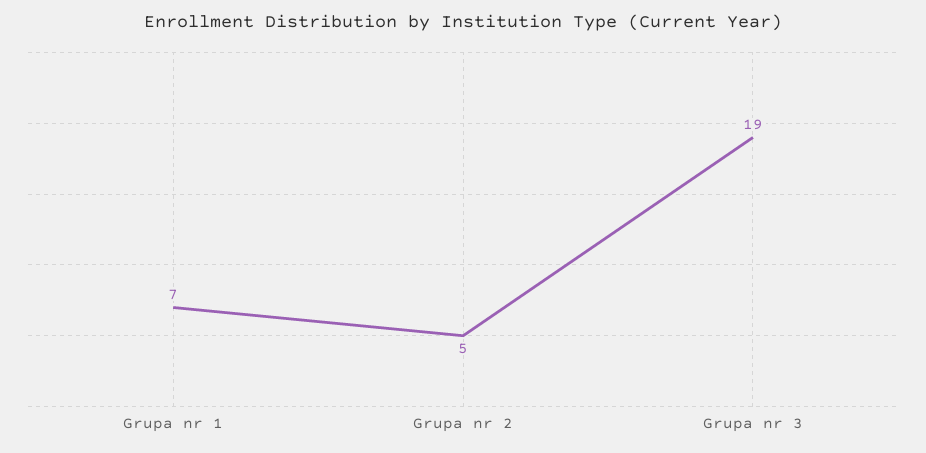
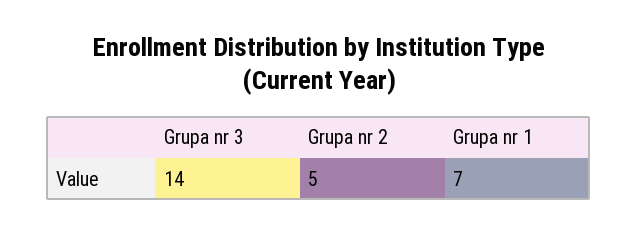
Grupa nr 3: 19 -> 14

